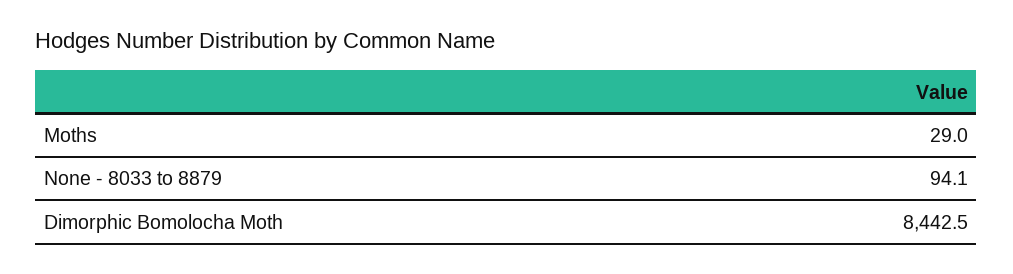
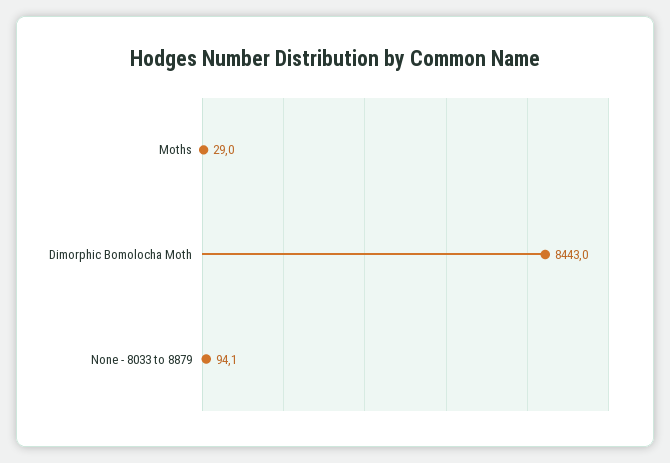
Dimorphic Bomolocha Moth: 8442.5 -> 8443

